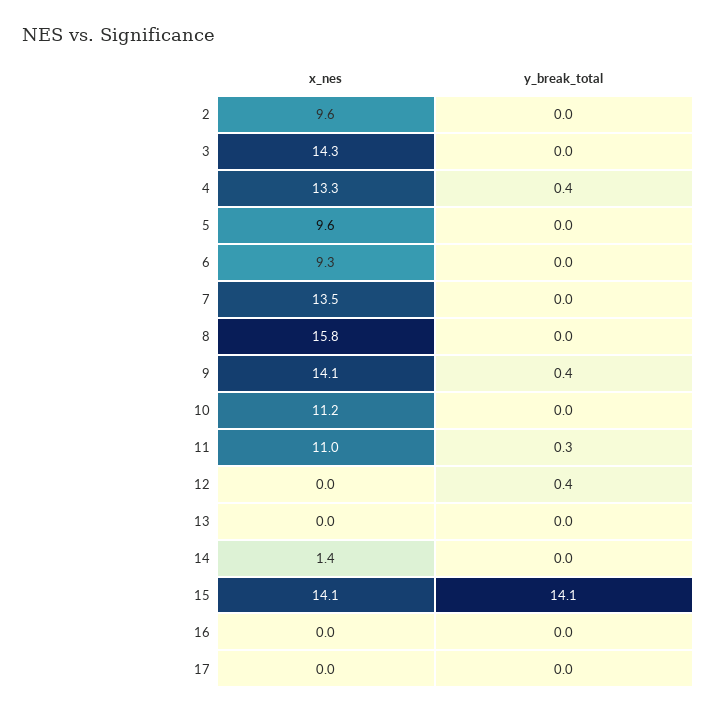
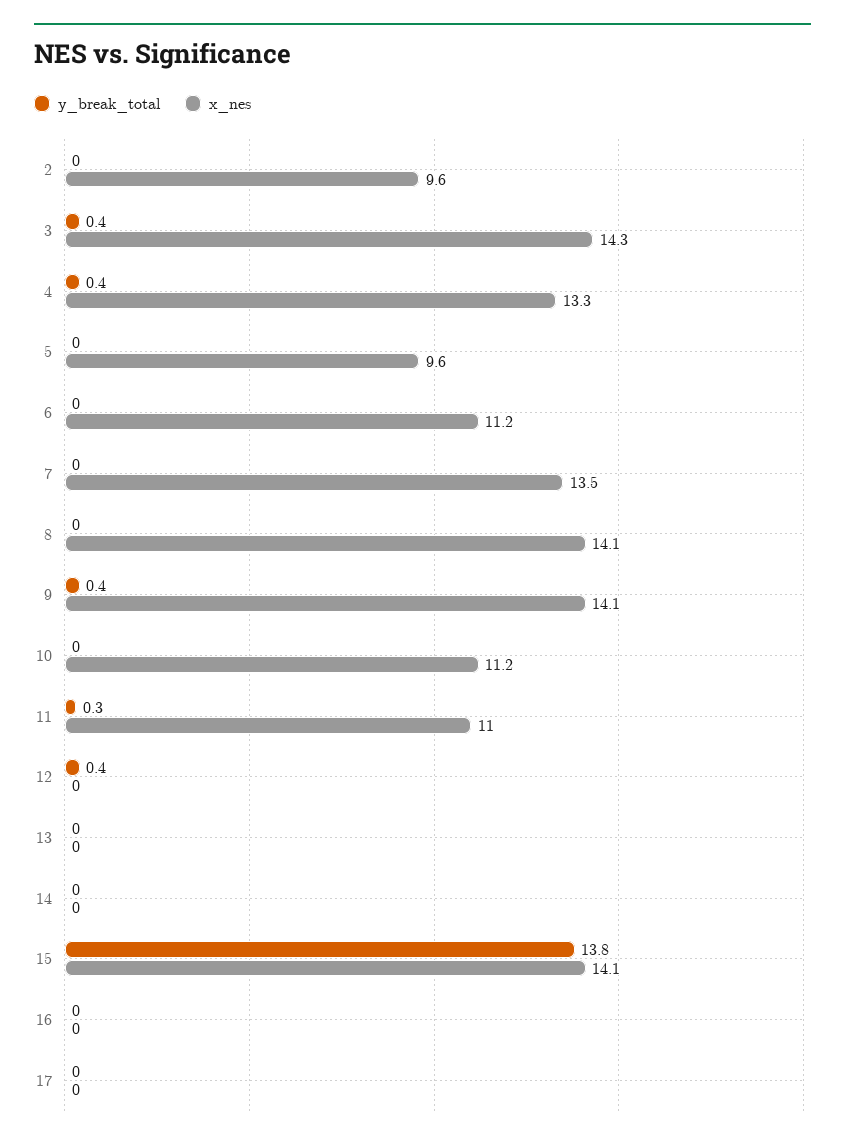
y_break_total, 3: 0 -> 0.4
x_nes, 6: 9.3 -> 11.2
x_nes, 8: 15.8 -> 14.1
x_nes, 14: 1.4 -> 0
y_break_total, 15: 14.1 -> 13.8

